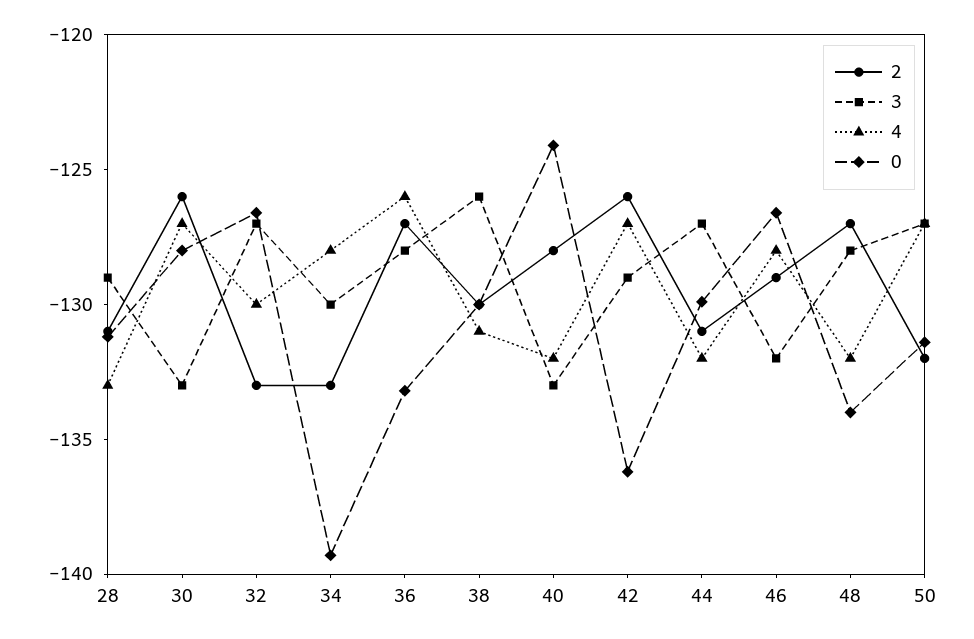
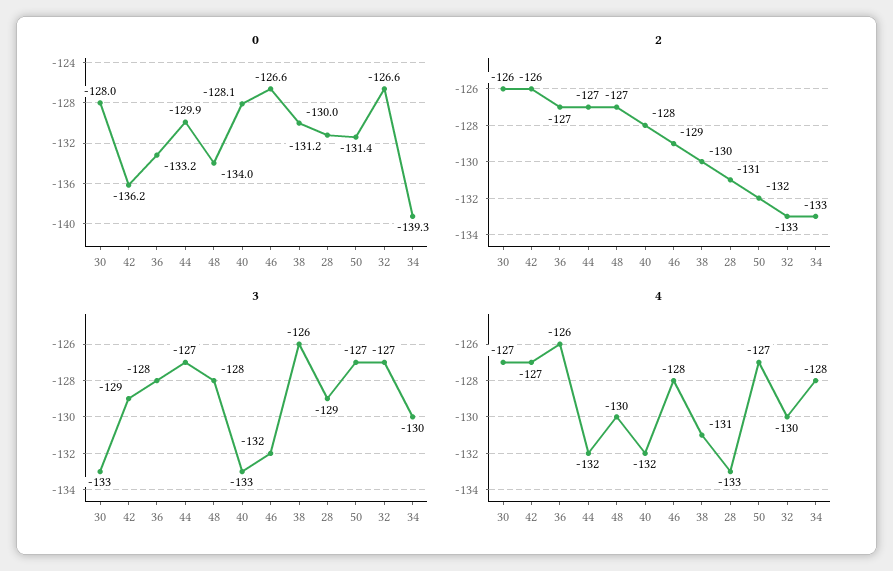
0, 40: -124 -> -128.1
2, 44: -131 -> -127
4, 48: -132 -> -130

